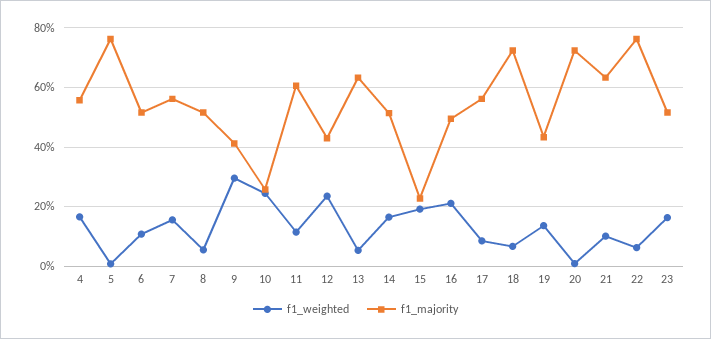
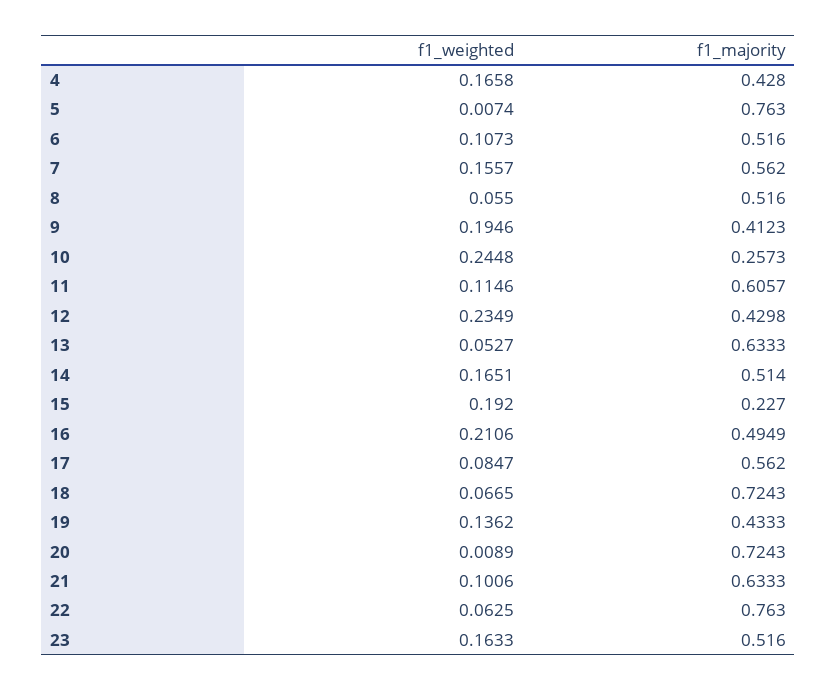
f1_majority, 4: 0.55 -> 0.428
f1_weighted, 9: 0.3 -> 0.1946

